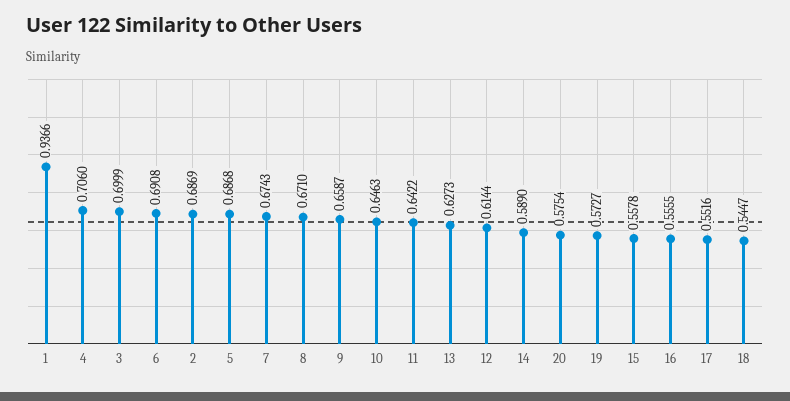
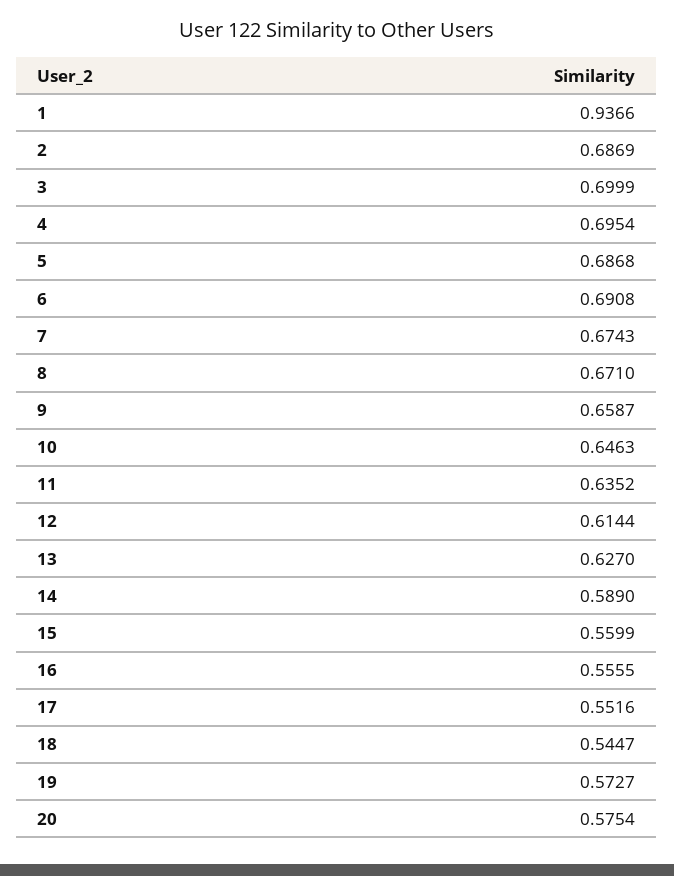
4: 0.706 -> 0.6954
11: 0.6422 -> 0.6352
13: 0.6273 -> 0.627
15: 0.5578 -> 0.5599

